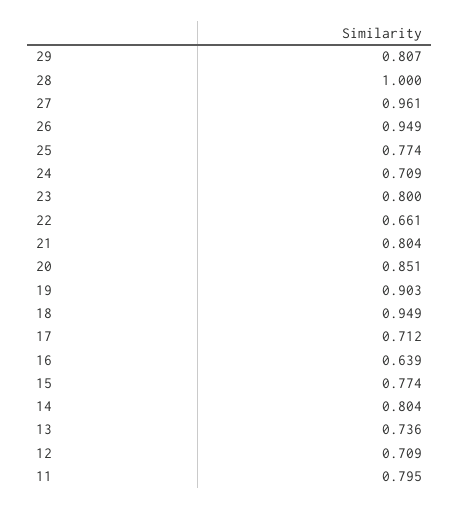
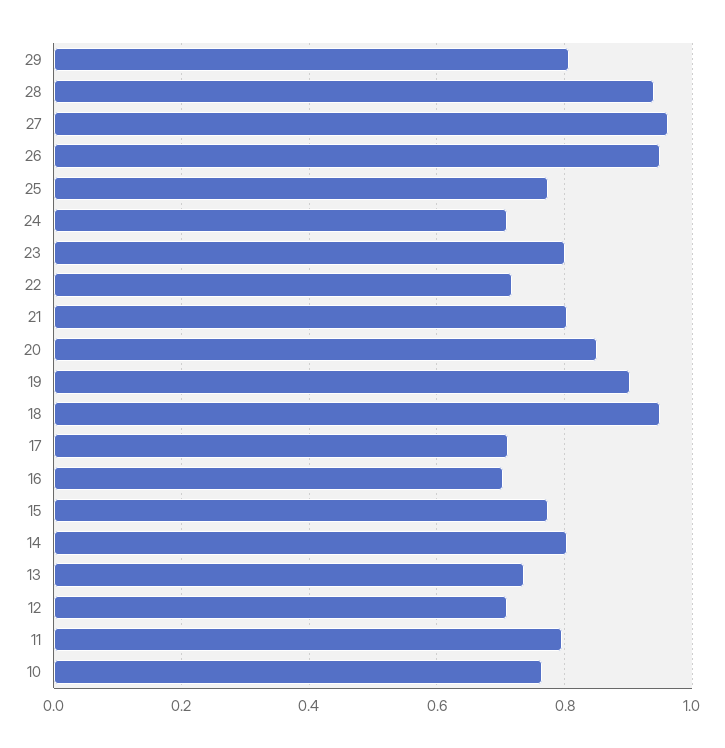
28: 1 -> 0.94
22: 0.661 -> 0.72
16: 0.639 -> 0.7
10: none -> 0.76

